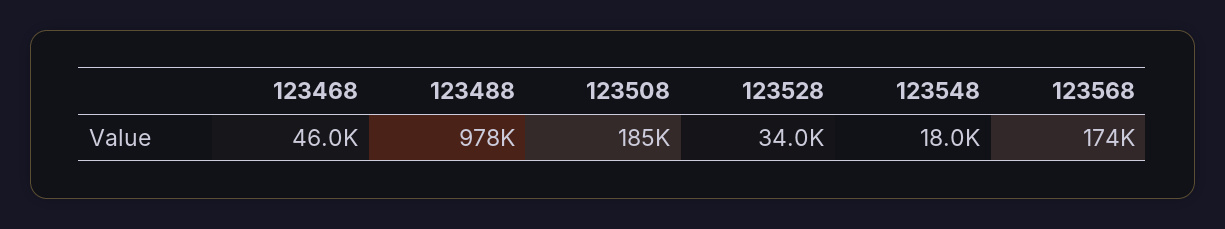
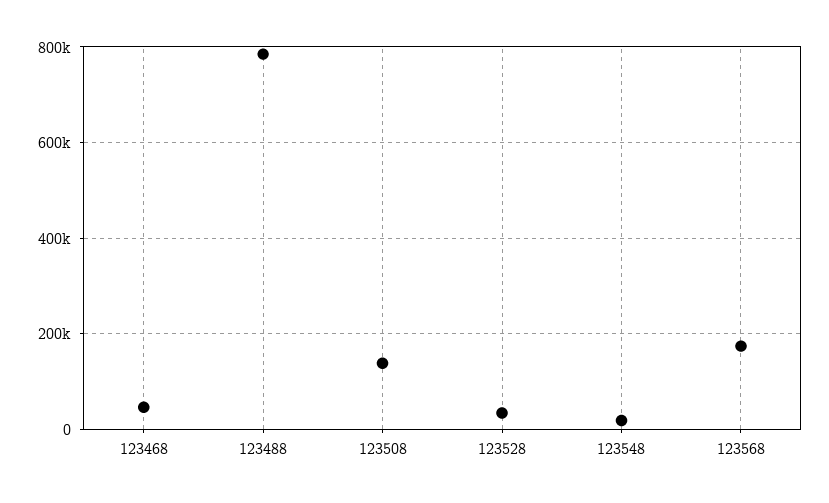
123488: 978000 -> 780000
123508: 185000 -> 140000

